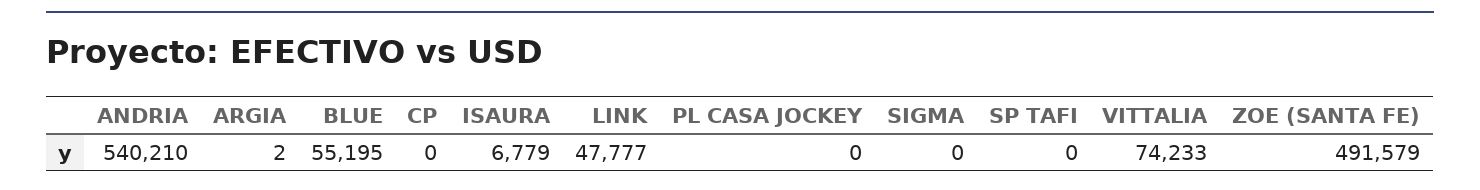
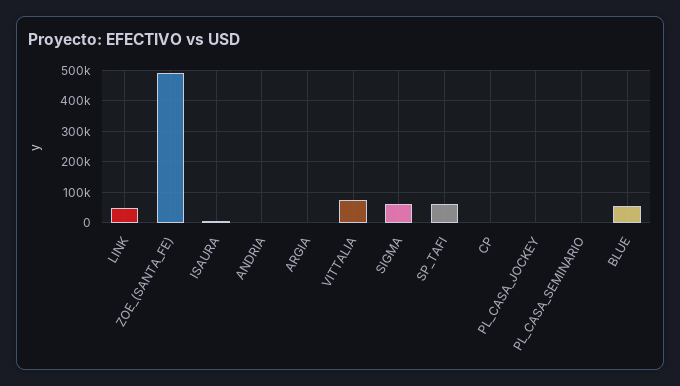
ANDRIA: 540210 -> 0
SIGMA: 0 -> 60000
SP TAFI: 0 -> 60000
PL_CASA_SEMINARIO: none -> 0

